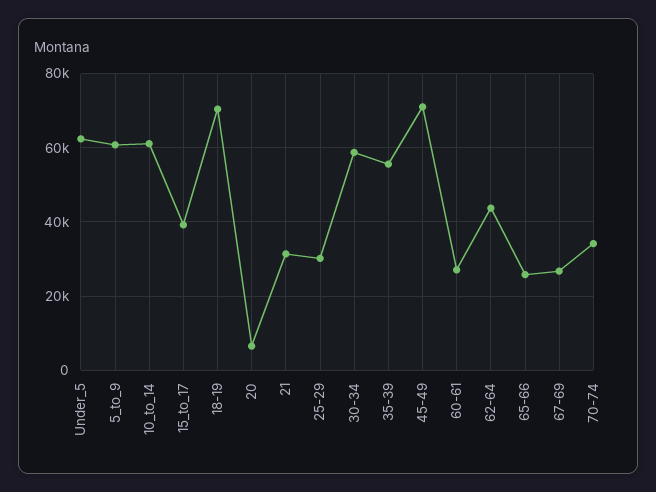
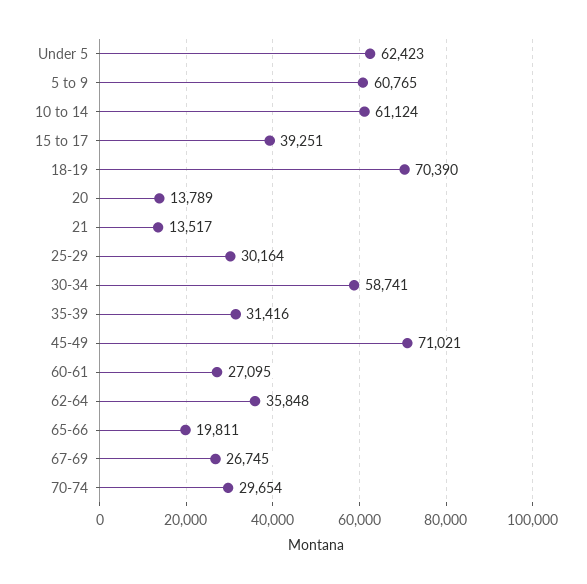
20: 6000 -> 13789
21: 32000 -> 13517
35-39: 56000 -> 31416
62-64: 44000 -> 35848
65-66: 26000 -> 19811
70-74: 34000 -> 29654

